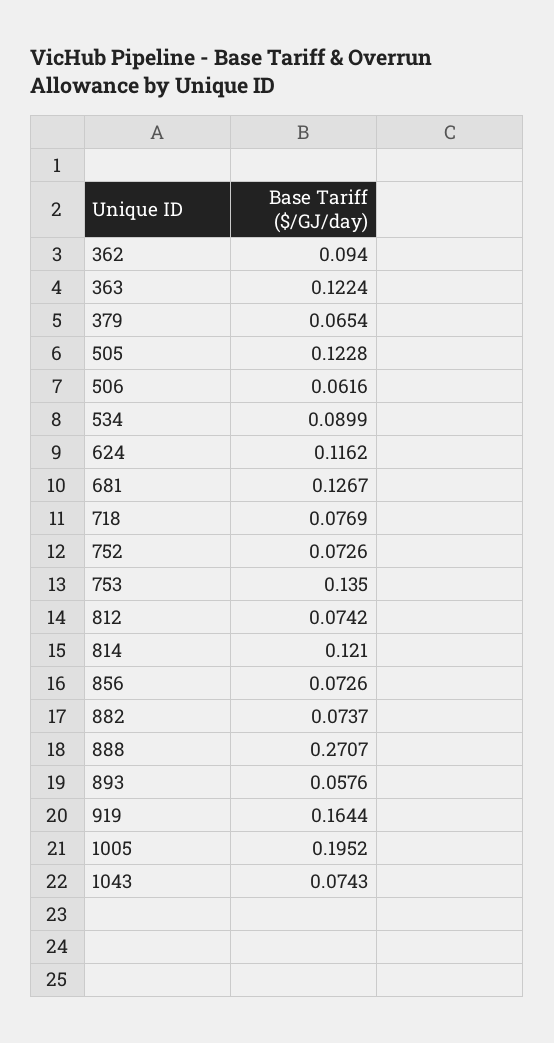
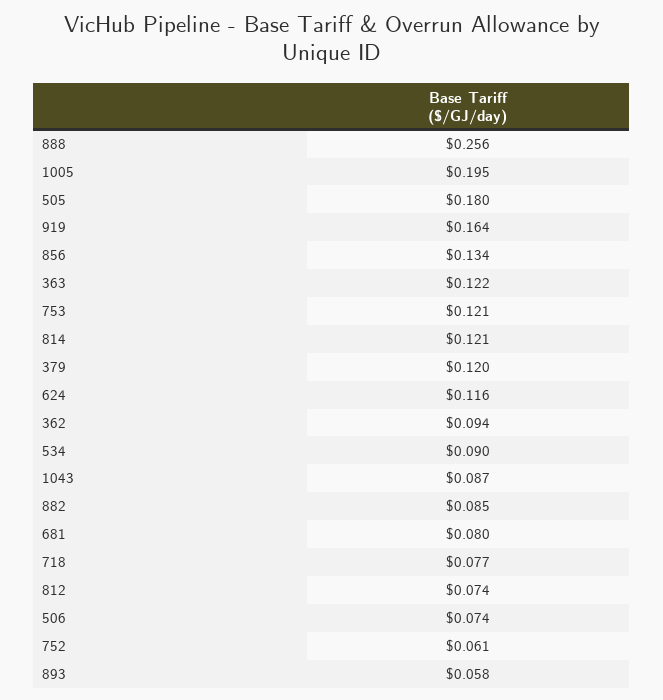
379: 0.0654 -> 0.12
505: 0.1228 -> 0.18
506: 0.0616 -> 0.074
681: 0.1267 -> 0.08
752: 0.0726 -> 0.061
753: 0.135 -> 0.121
856: 0.0726 -> 0.134
882: 0.0737 -> 0.085
888: 0.2707 -> 0.256
1043: 0.0743 -> 0.087

